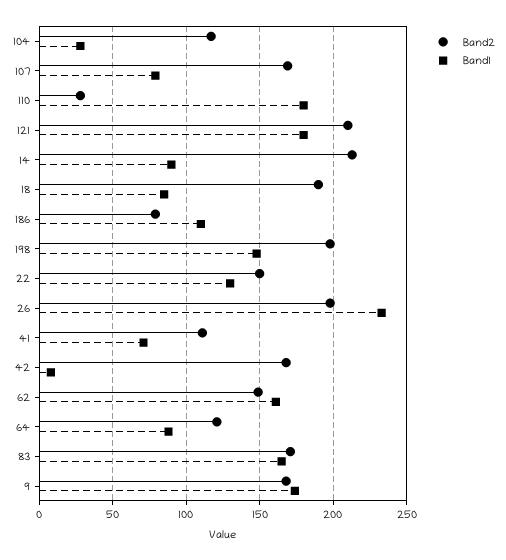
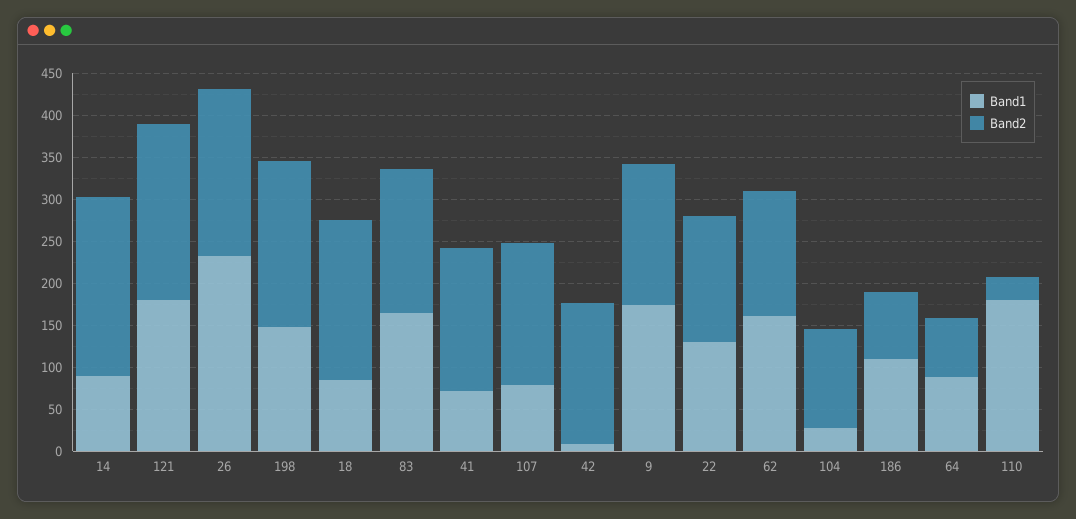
Band2, 41: 110 -> 170
Band2, 64: 120 -> 70

